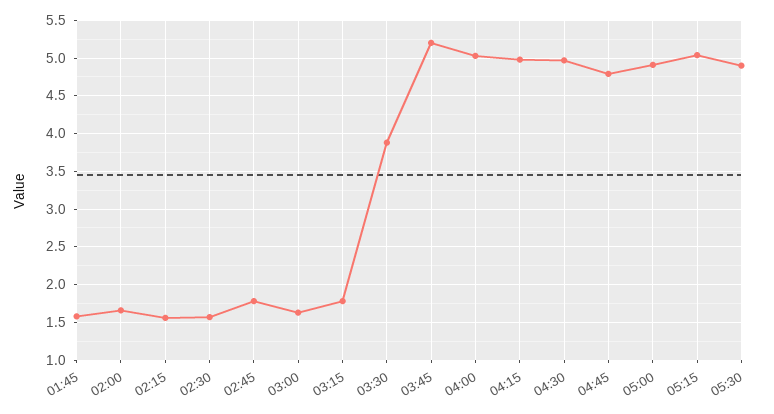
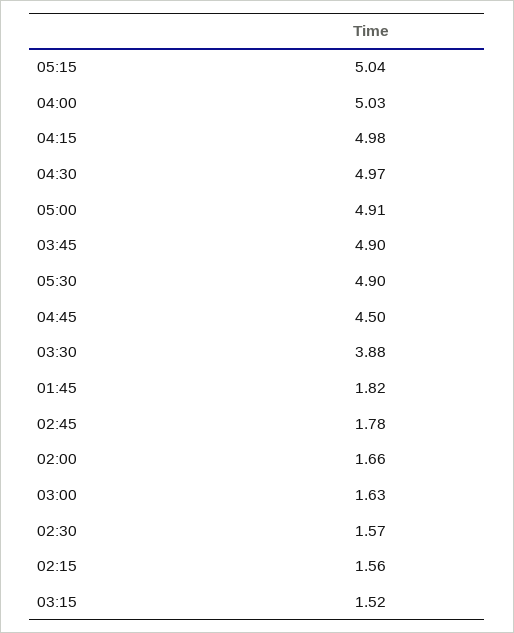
01:45: 1.6 -> 1.82
03:15: 1.8 -> 1.52
03:45: 5.2 -> 4.9
04:45: 4.8 -> 4.5

